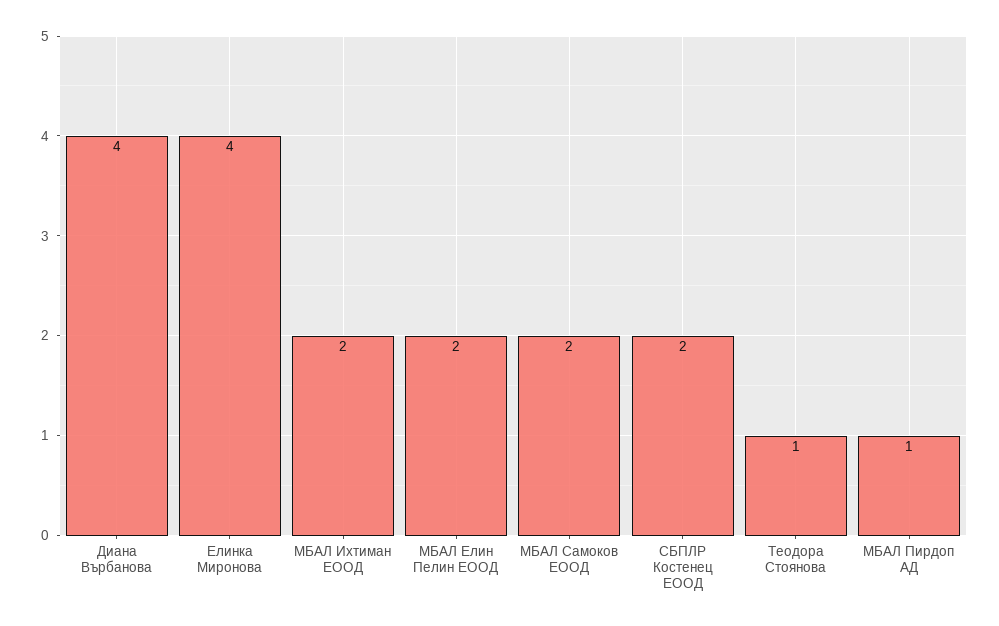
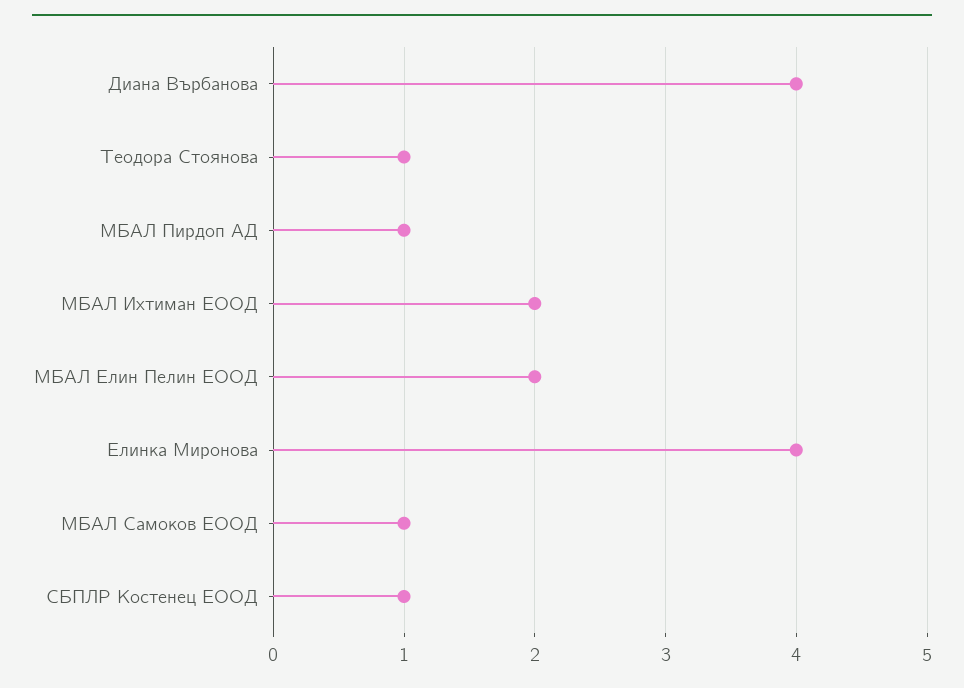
МБАЛ Самоков ЕООД: 2 -> 1
СБПЛР Костенец ЕООД: 2 -> 1

